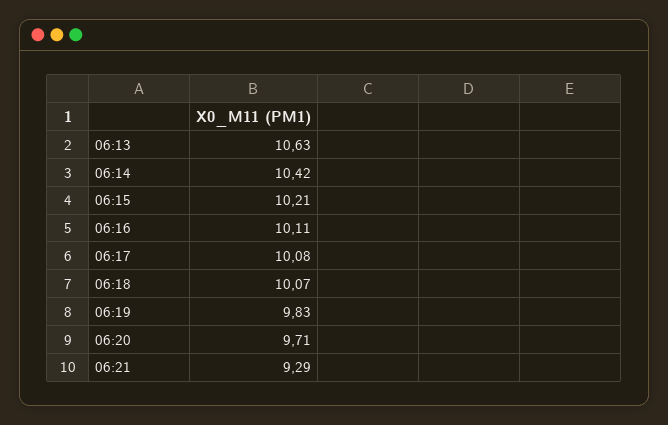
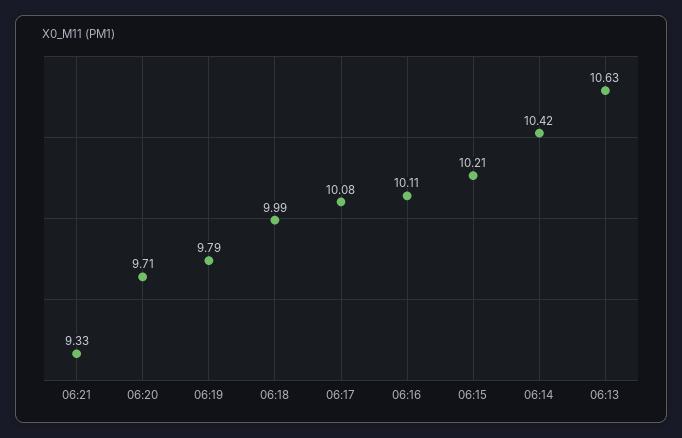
06:18: 10.07 -> 9.99
06:19: 9.83 -> 9.79
06:21: 9.29 -> 9.33

